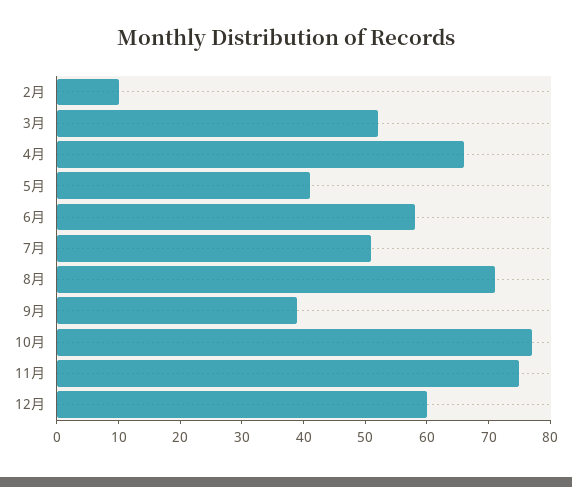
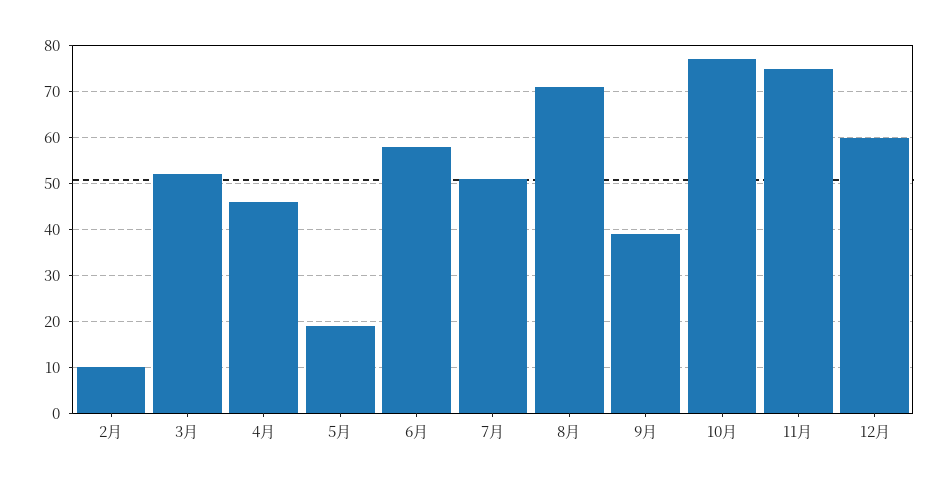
4月: 65 -> 45
5月: 40 -> 20

